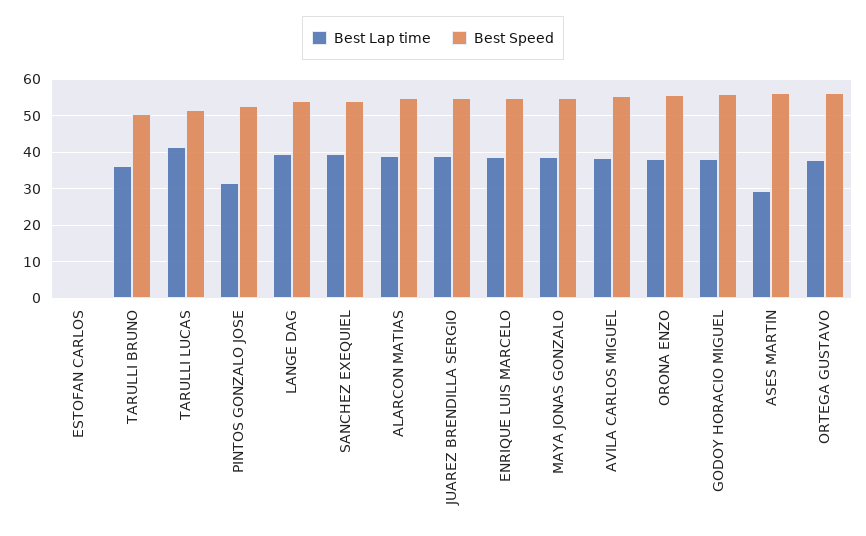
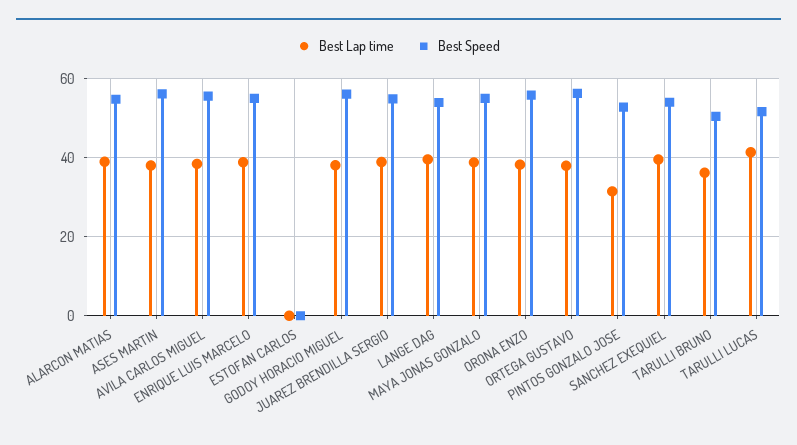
Best Lap time, ASES MARTIN: 30 -> 38

